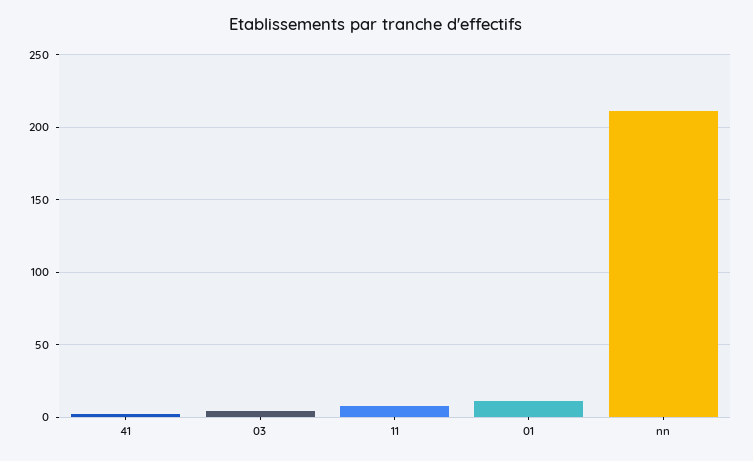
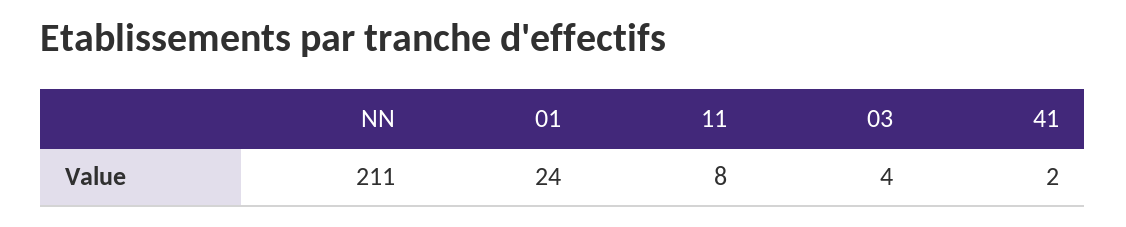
01: 10 -> 24

